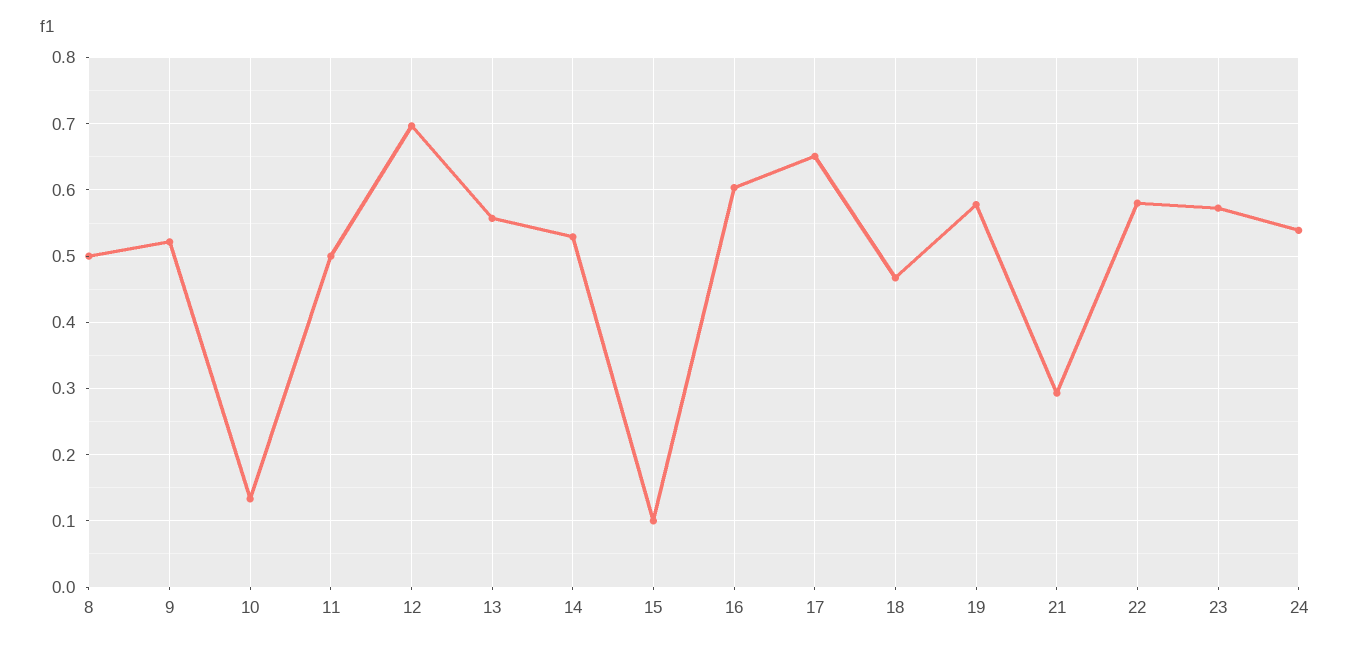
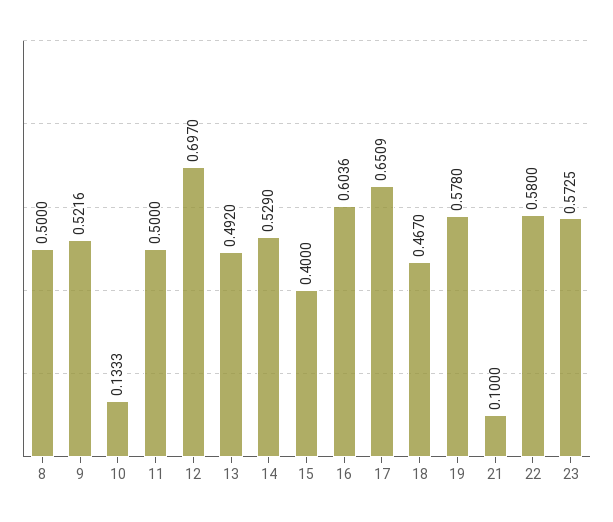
13: 0.56 -> 0.492
15: 0.1 -> 0.4
21: 0.29 -> 0.1
24: 0.54 -> none

